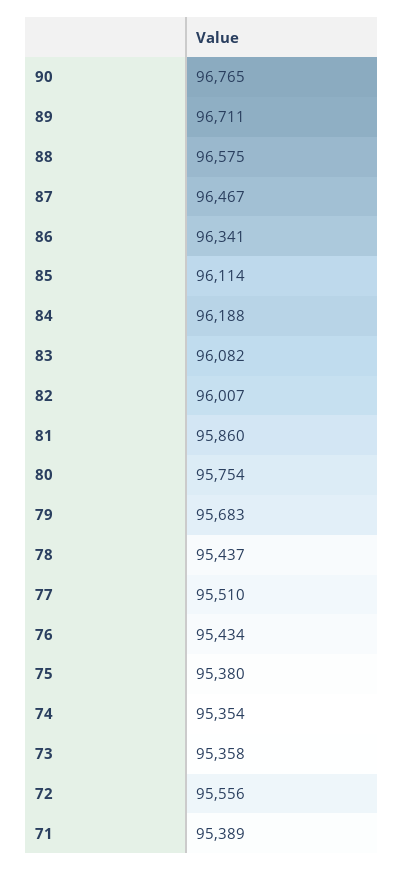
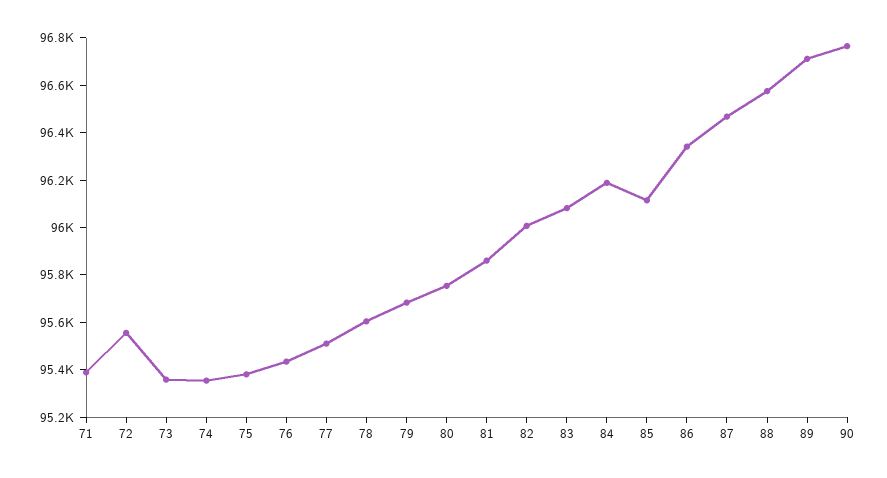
78: 95437 -> 95600

